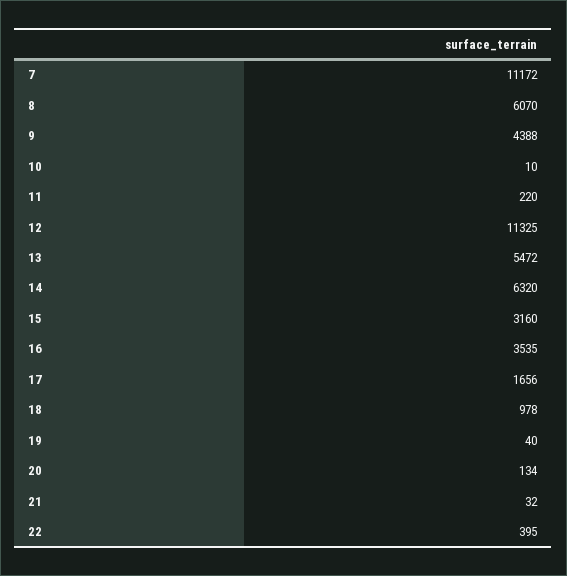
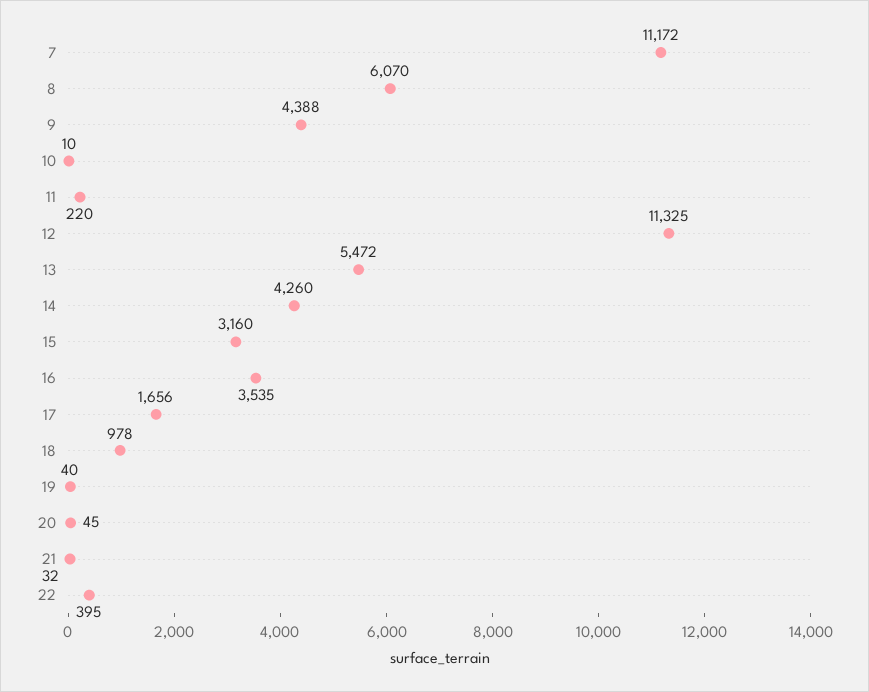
14: 6320 -> 4260
20: 134 -> 45

